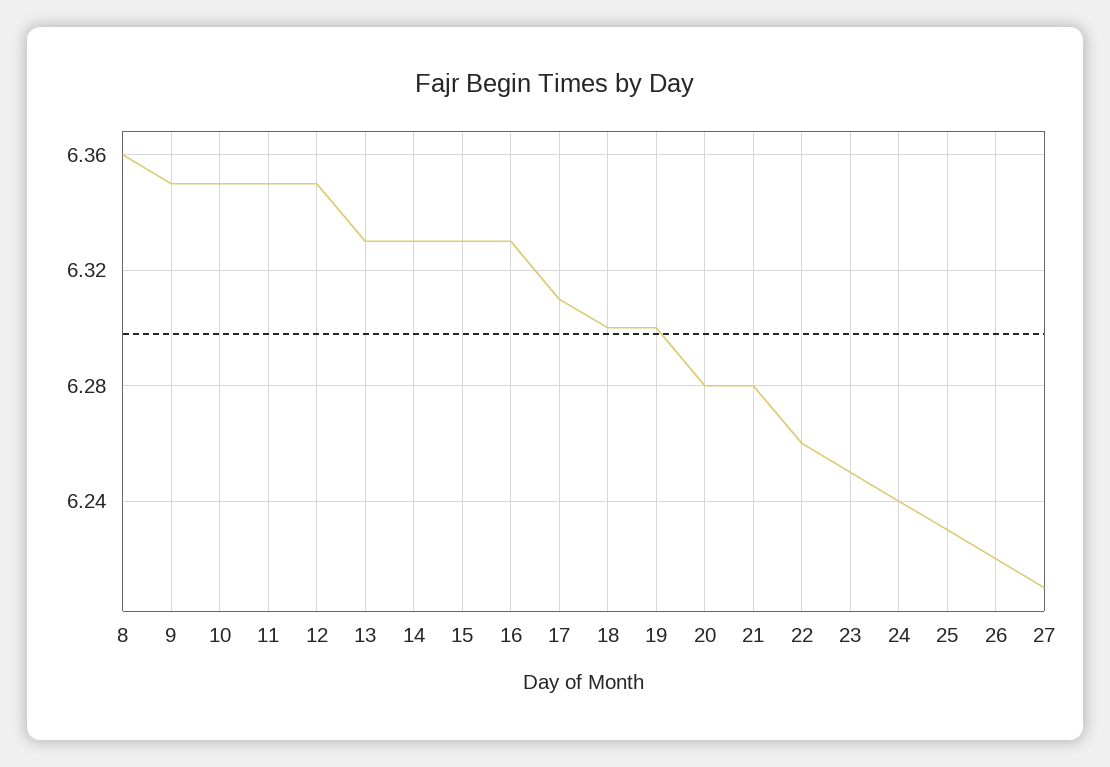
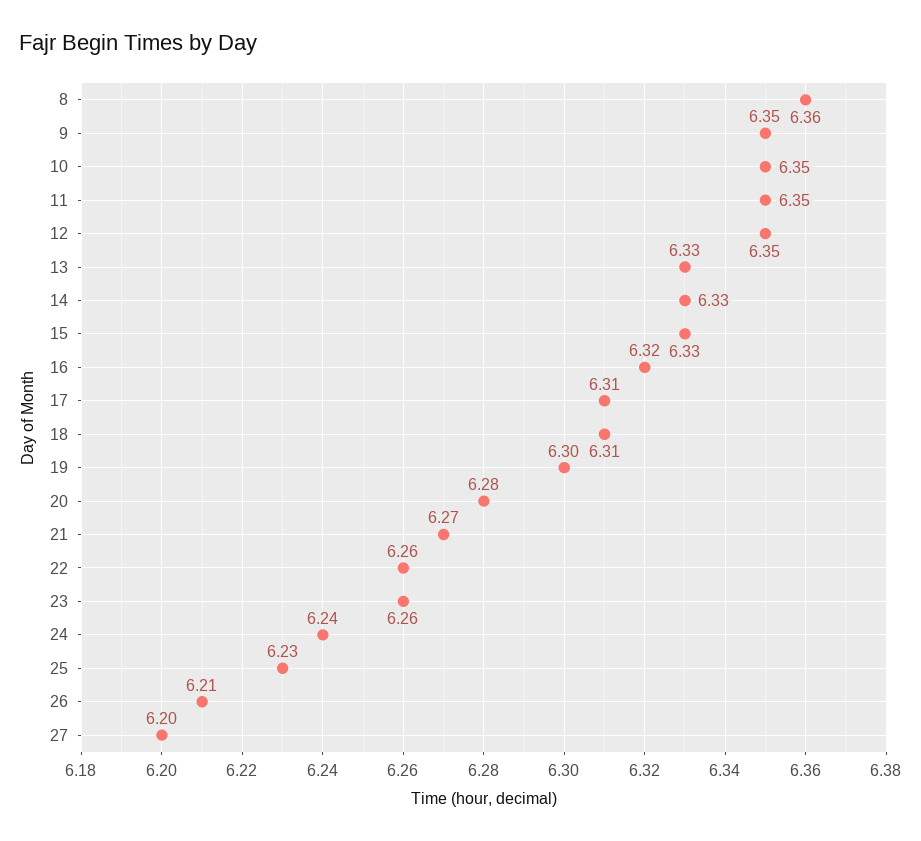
16: 6.33 -> 6.32
18: 6.3 -> 6.31
21: 6.28 -> 6.27
23: 6.25 -> 6.26
26: 6.22 -> 6.21
27: 6.21 -> 6.2

